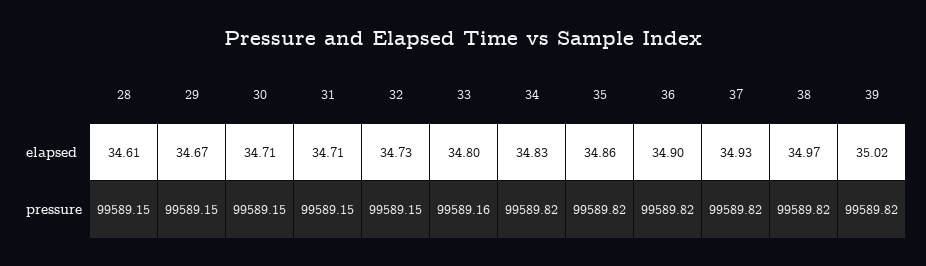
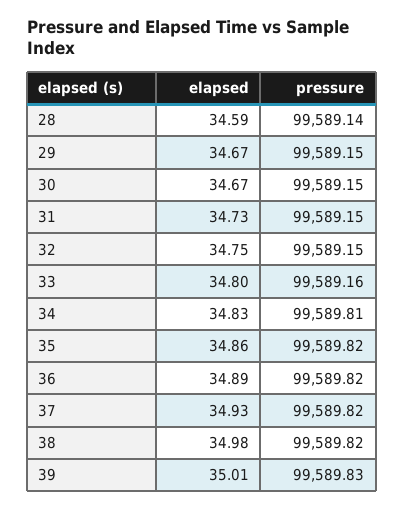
28, elapsed: 34.61 -> 34.59
30, elapsed: 34.71 -> 34.67
31, elapsed: 34.71 -> 34.73
32, elapsed: 34.73 -> 34.75
36, elapsed: 34.9 -> 34.89
38, elapsed: 34.97 -> 34.98
39, elapsed: 35.02 -> 35.01
28, pressure: 99589.15 -> 99589.14
34, pressure: 99589.82 -> 99589.81
39, pressure: 99589.82 -> 99589.83

